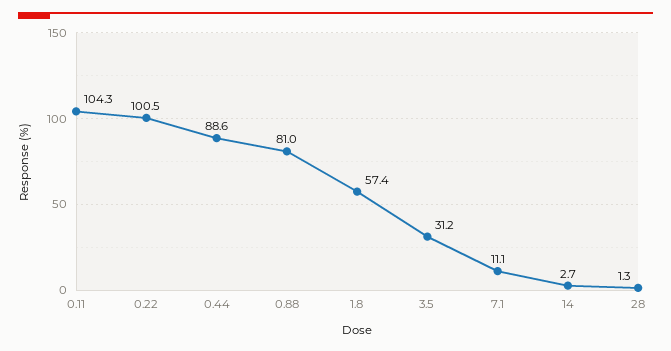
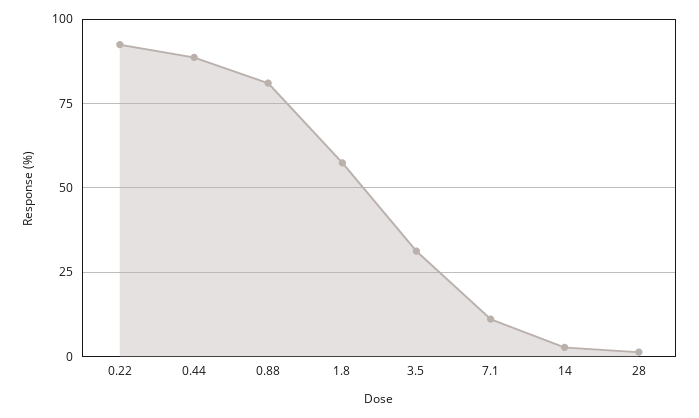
0.11: 104.3 -> none
0.22: 100.5 -> 92.5

